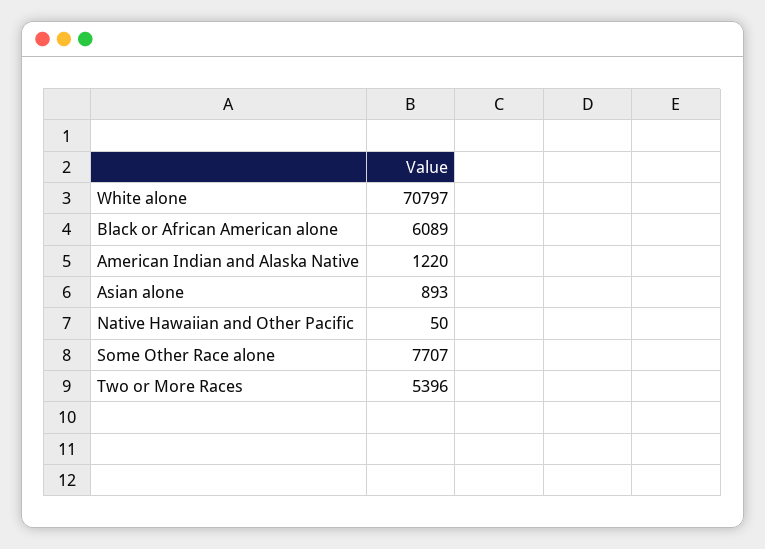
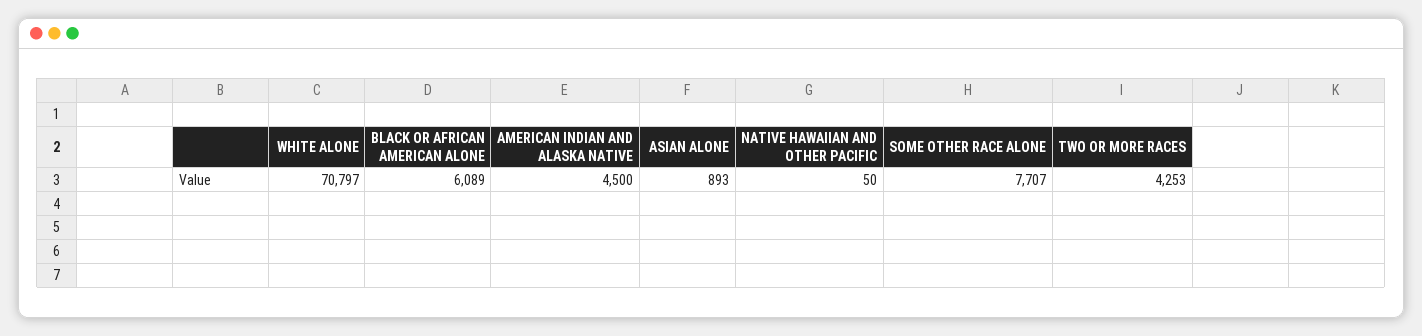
American Indian and Alaska Native: 1220 -> 4500
Two or More Races: 5396 -> 4253

